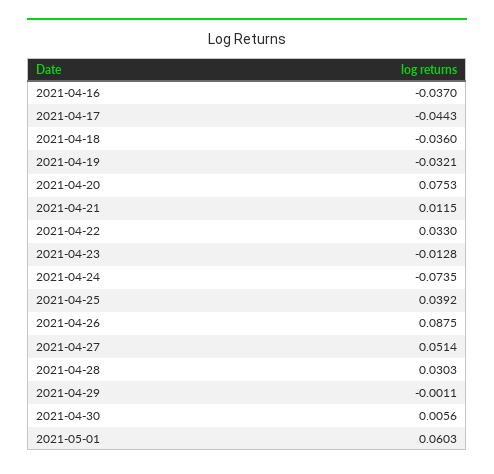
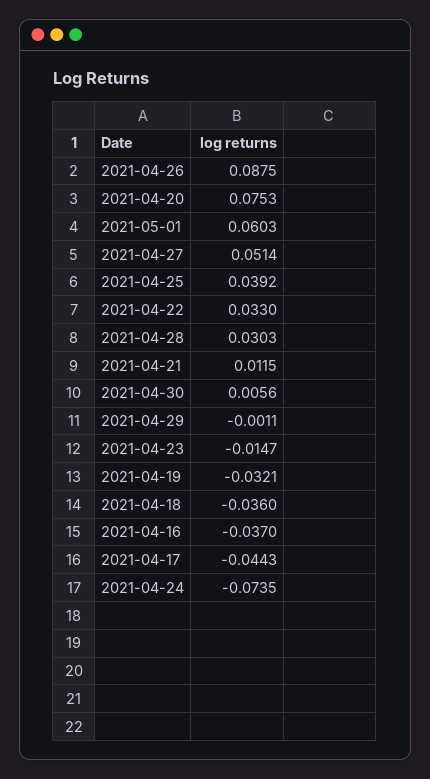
2021-04-23: -0.0128 -> -0.0147

